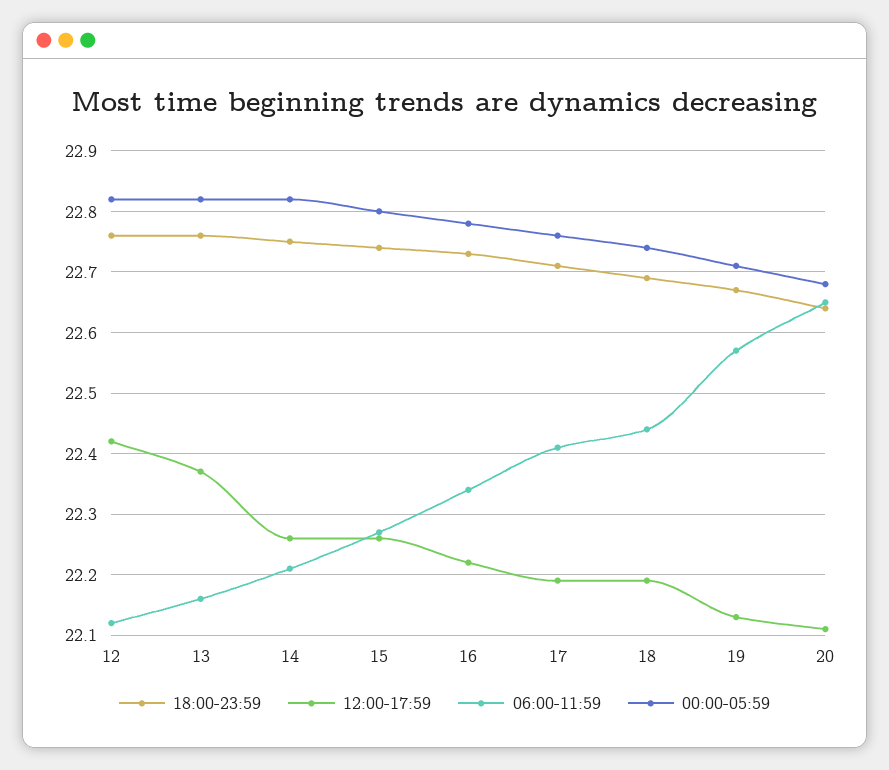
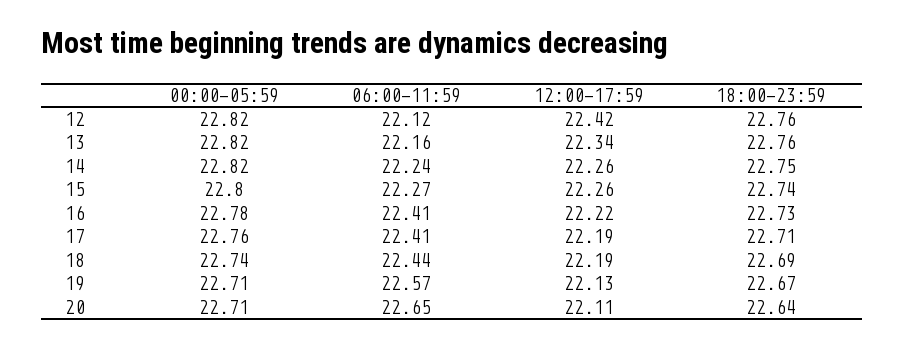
12:00-17:59, 13: 22.37 -> 22.34
06:00-11:59, 14: 22.21 -> 22.24
06:00-11:59, 16: 22.34 -> 22.41
00:00-05:59, 20: 22.68 -> 22.71

